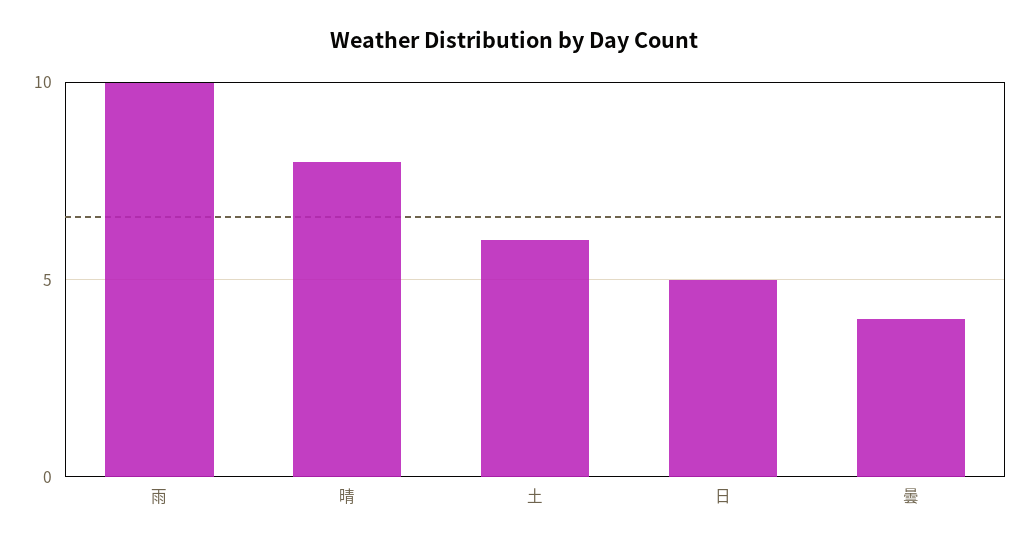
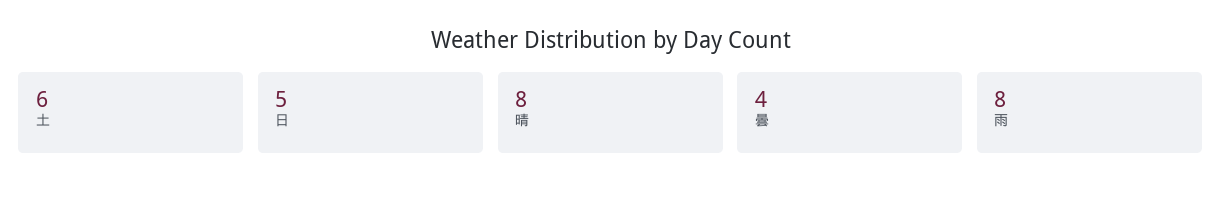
雨: 10 -> 8

